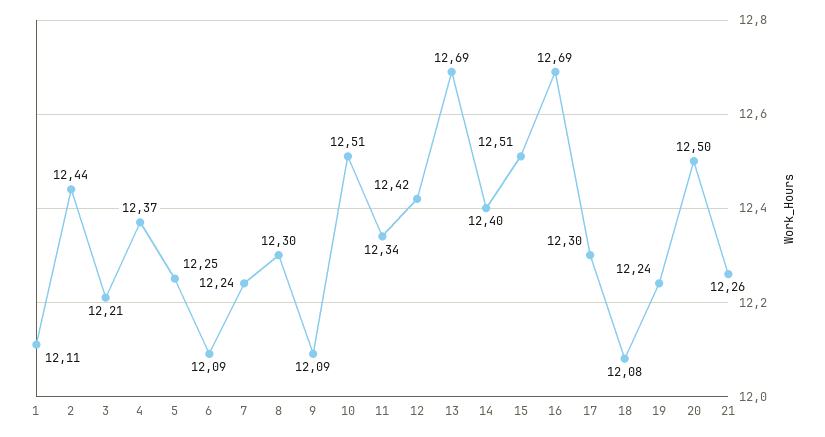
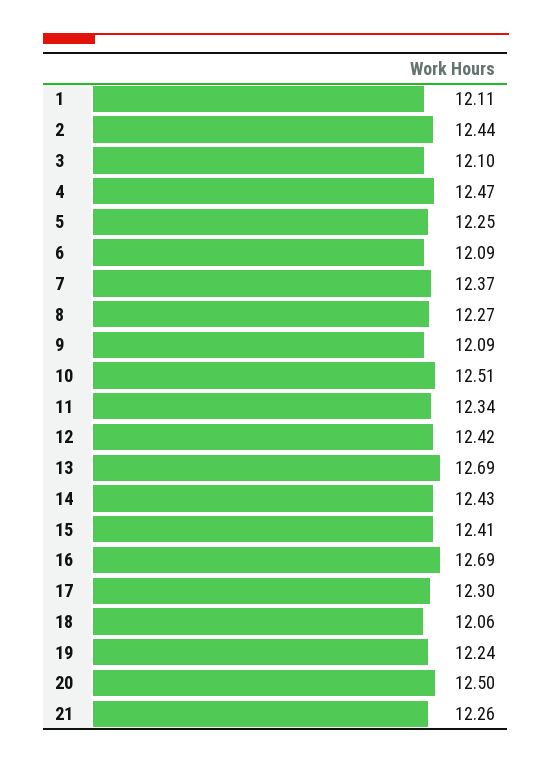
3: 12.21 -> 12.1
4: 12.37 -> 12.47
7: 12.24 -> 12.37
8: 12.3 -> 12.27
14: 12.4 -> 12.43
15: 12.51 -> 12.41
18: 12.08 -> 12.06

